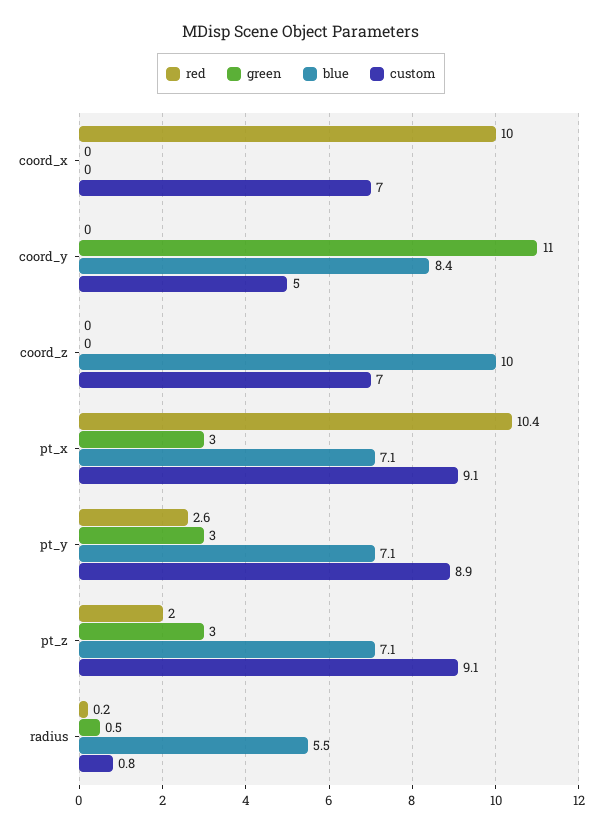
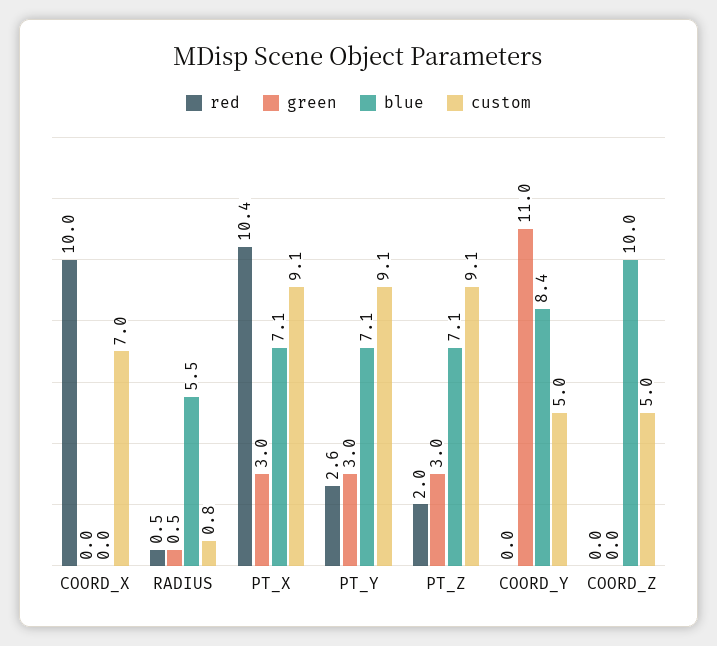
custom, coord_z: 7 -> 5
custom, pt_y: 8.9 -> 9.1
red, radius: 0.2 -> 0.5

